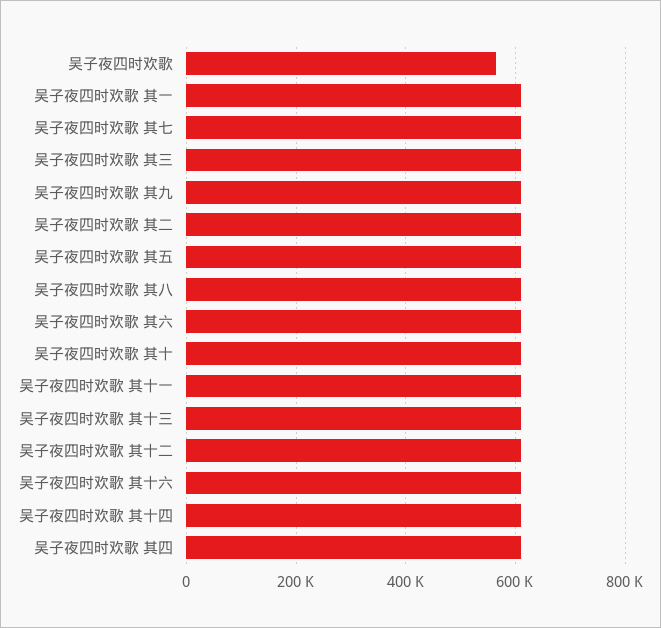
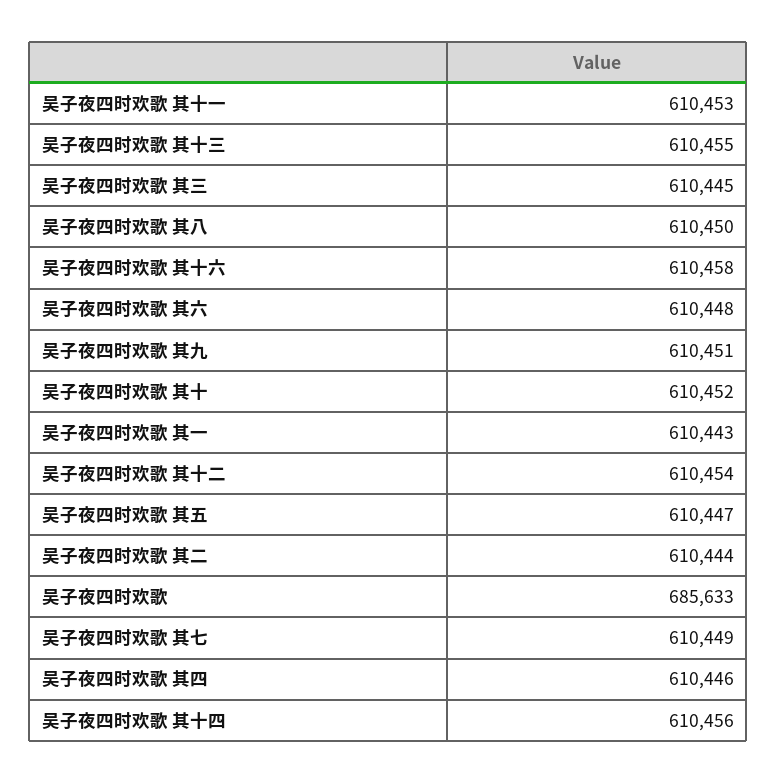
吴子夜四时欢歌: 560000 -> 685633

